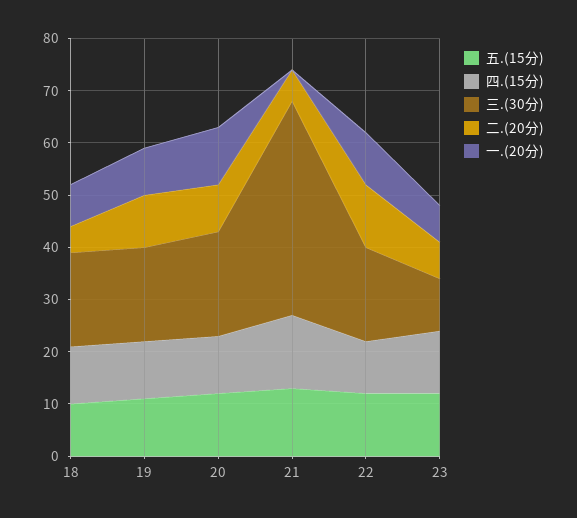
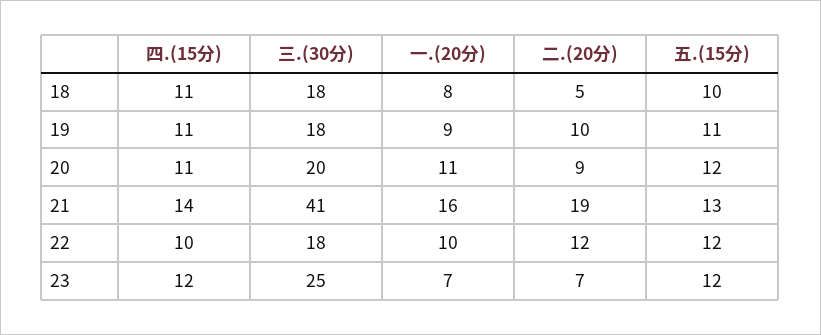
二.(20分), 21: 5 -> 19
一.(20分), 21: 0 -> 16
三.(30分), 23: 10 -> 25

